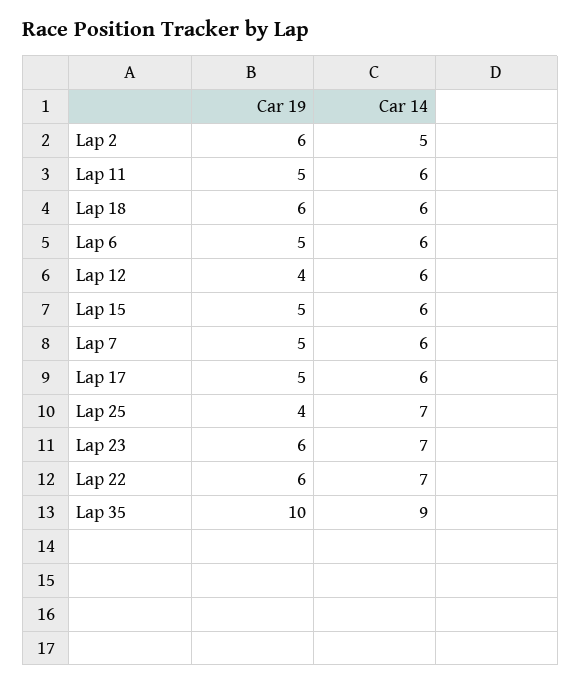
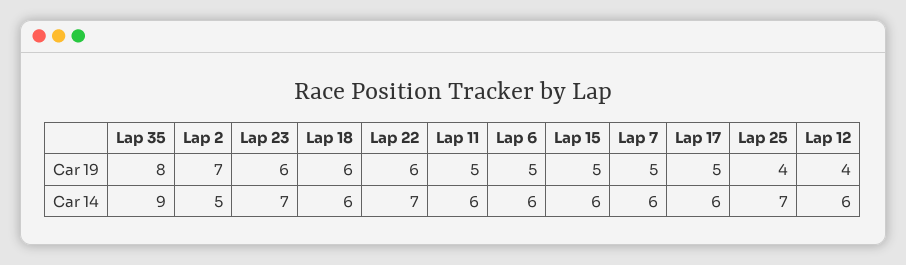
Car 19, Lap 2: 6 -> 7
Car 19, Lap 35: 10 -> 8

